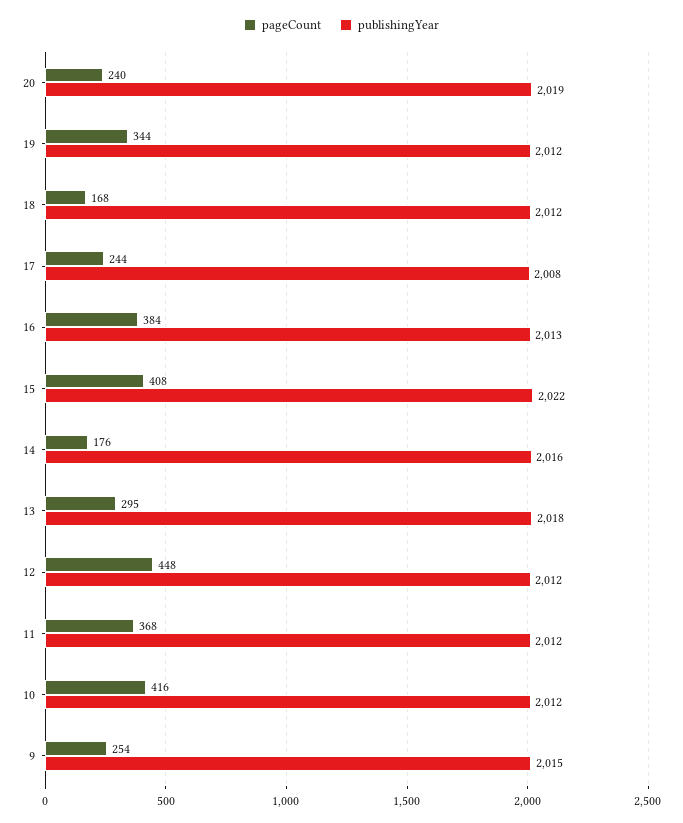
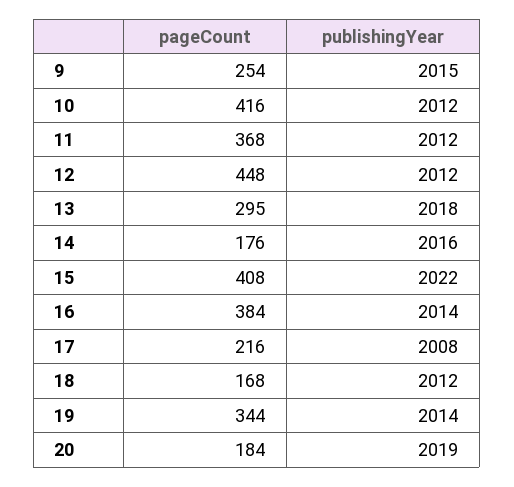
pageCount, 20: 240 -> 184
publishingYear, 19: 2012 -> 2014
pageCount, 17: 244 -> 216
publishingYear, 16: 2013 -> 2014

